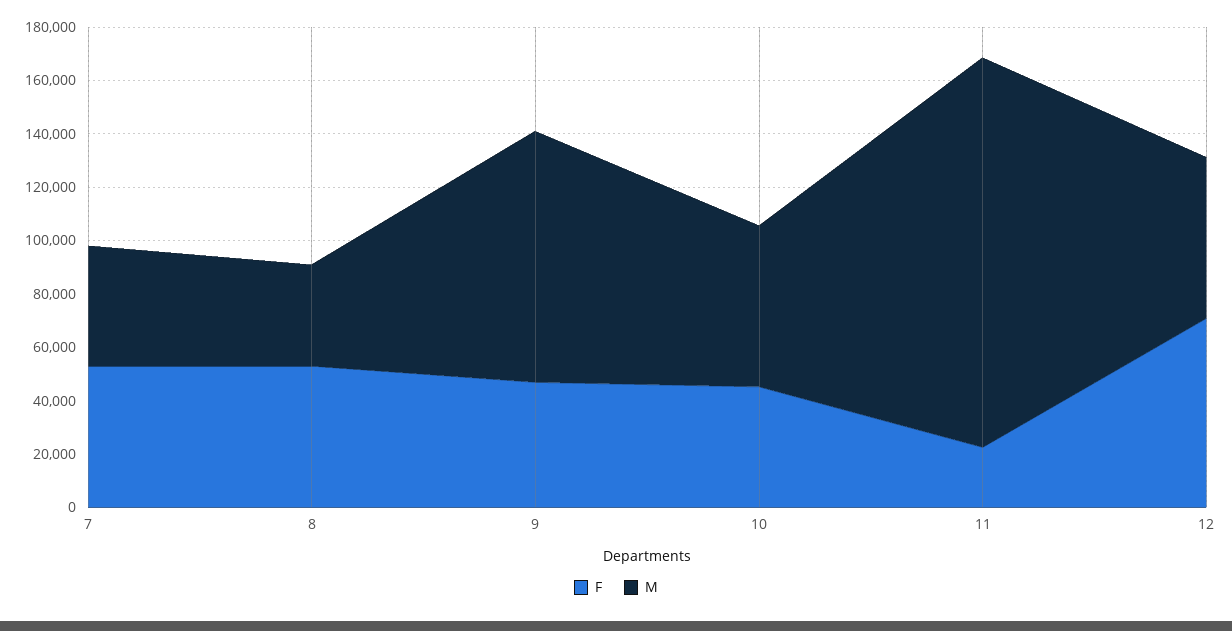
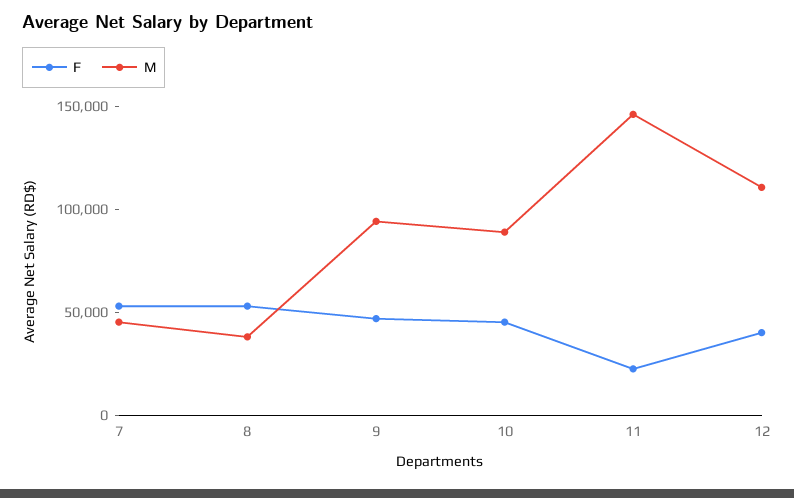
M, 10: 60000 -> 90000
F, 12: 70000 -> 40000
M, 12: 60000 -> 110000

